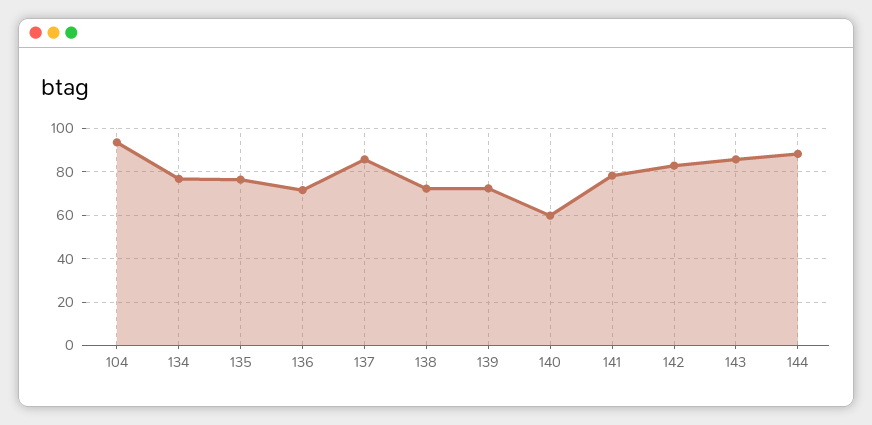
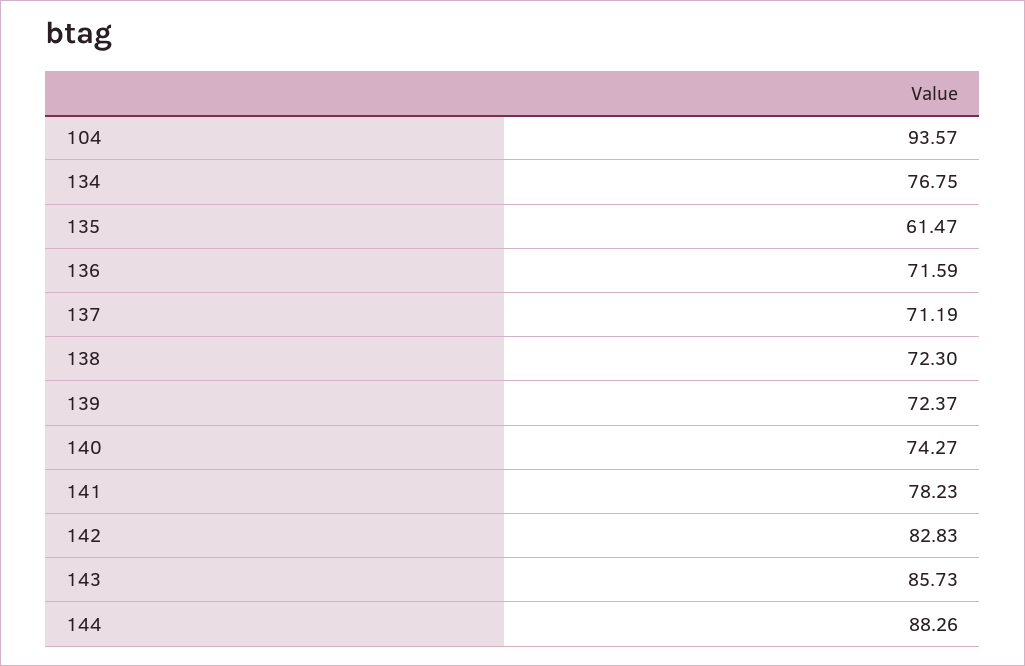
135: 75 -> 61.47
137: 85 -> 71.19
140: 60 -> 74.27

